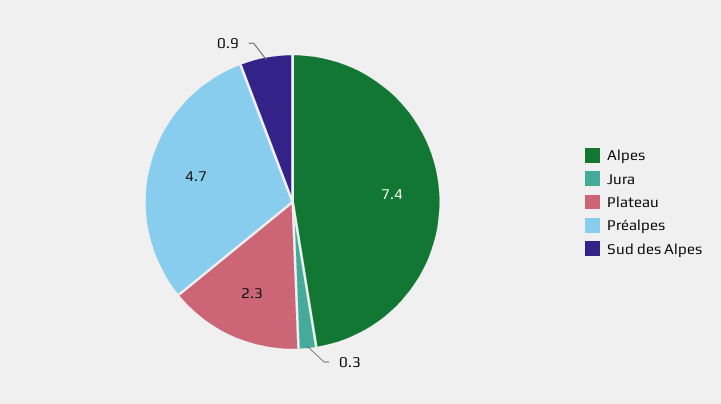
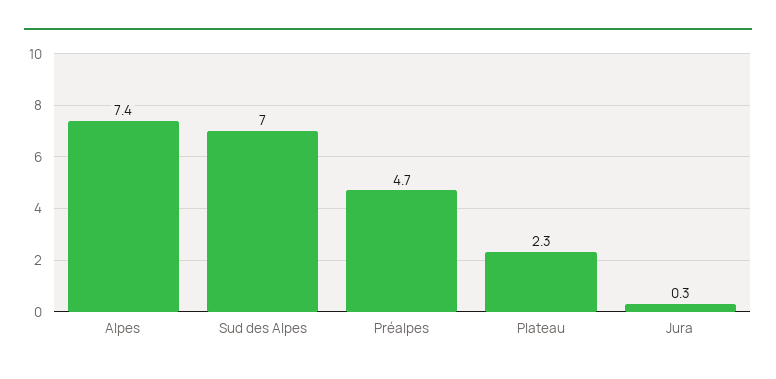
Sud des Alpes: 0.9 -> 7

